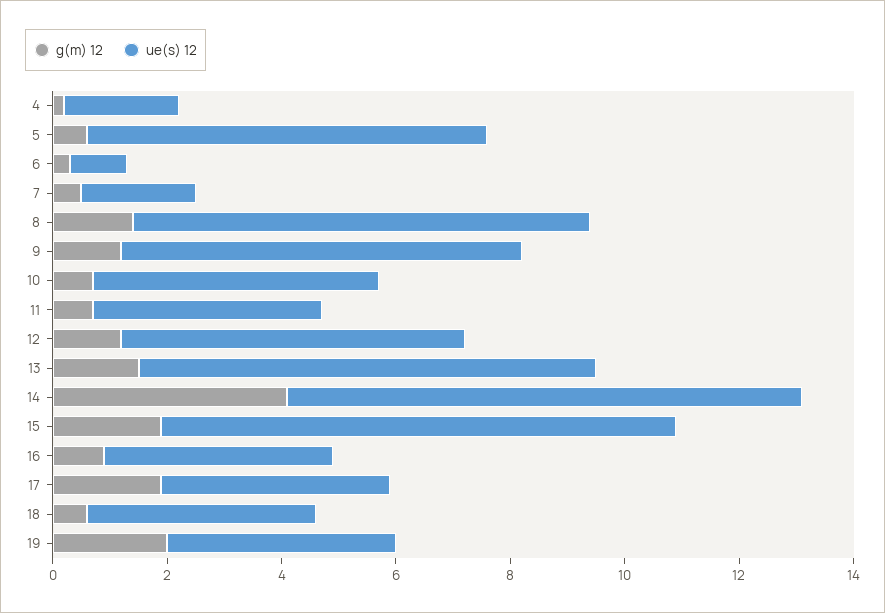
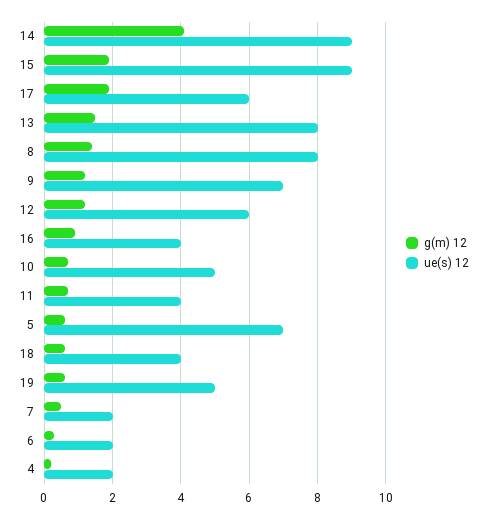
ue(s) 12, 6: 1 -> 2
ue(s) 12, 17: 4 -> 6
g(m) 12, 19: 2 -> 0.5
ue(s) 12, 19: 4 -> 5

